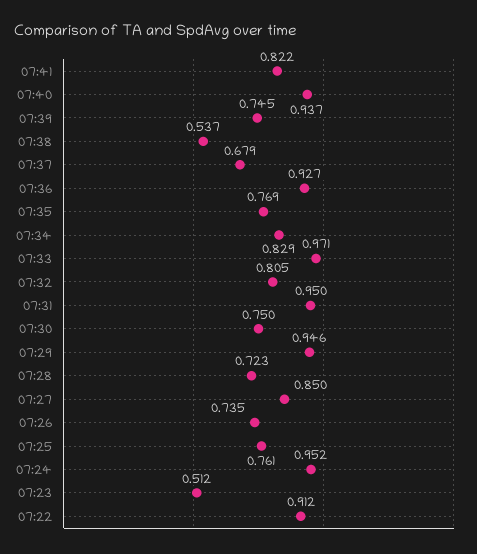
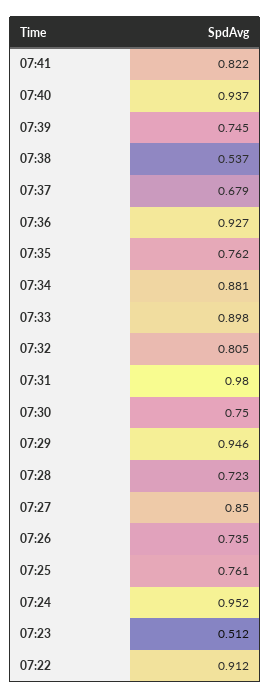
07:35: 0.769 -> 0.762
07:34: 0.829 -> 0.881
07:33: 0.971 -> 0.898
07:31: 0.95 -> 0.98

